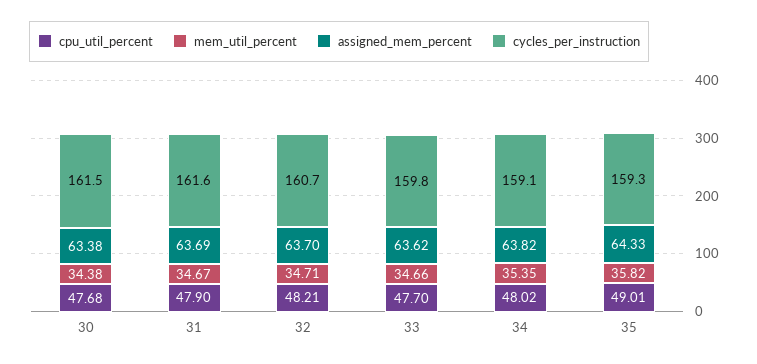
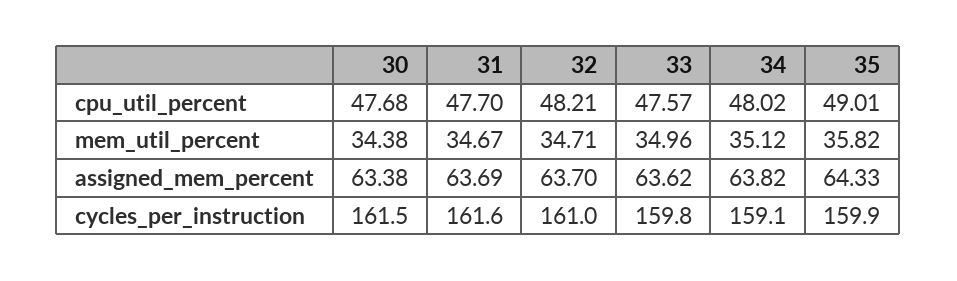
cpu_util_percent, 31: 47.9 -> 47.7
cycles_per_instruction, 32: 160.7 -> 161
cpu_util_percent, 33: 47.7 -> 47.57
mem_util_percent, 33: 34.66 -> 34.96
mem_util_percent, 34: 35.35 -> 35.12
cycles_per_instruction, 35: 159.3 -> 159.9

